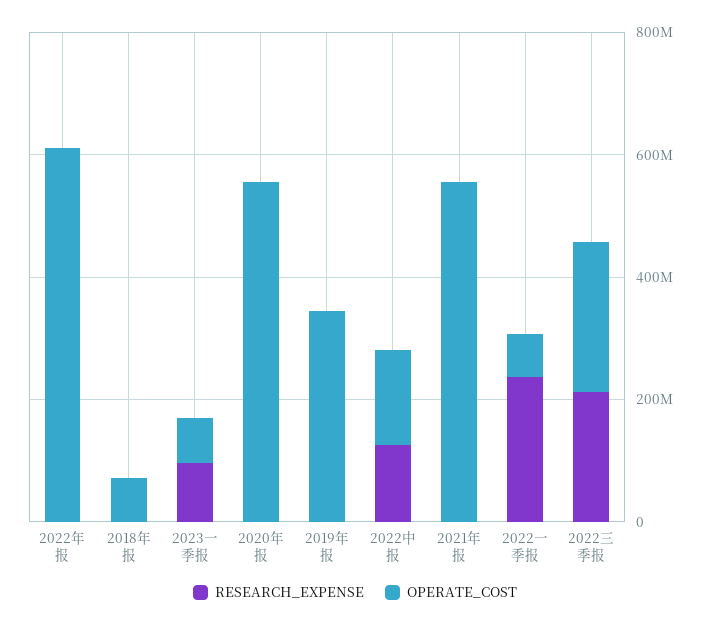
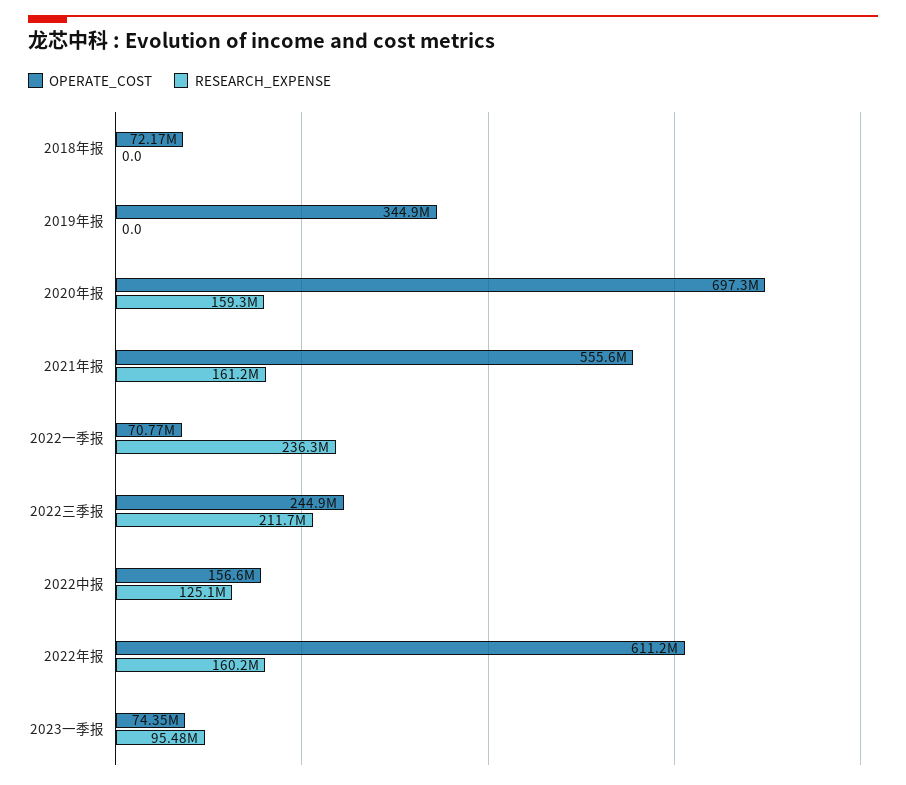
RESEARCH_EXPENSE, 2022年报: 0 -> 160200000
RESEARCH_EXPENSE, 2020年报: 0 -> 159300000
OPERATE_COST, 2020年报: 550000000 -> 697300000
RESEARCH_EXPENSE, 2021年报: 0 -> 161200000

